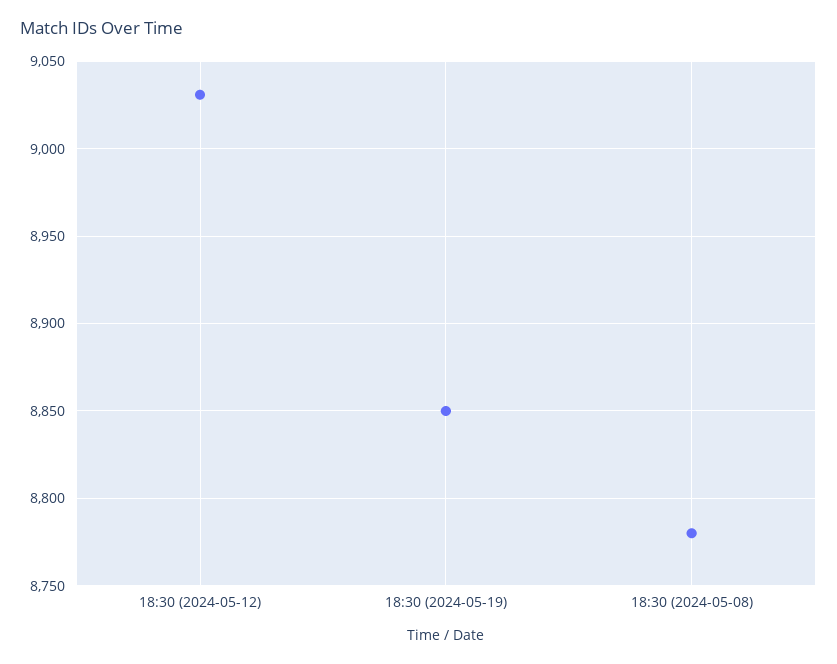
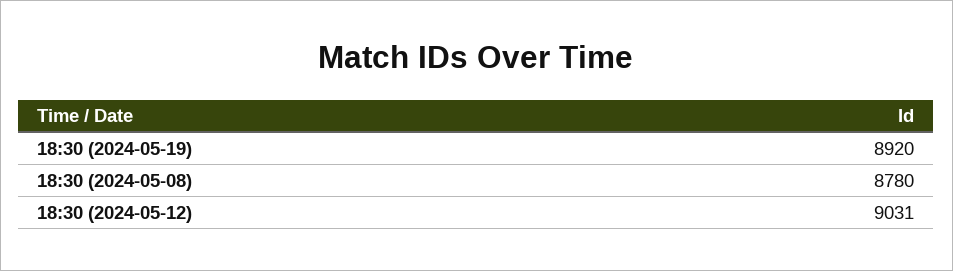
18:30 (2024-05-19): 8850 -> 8920

